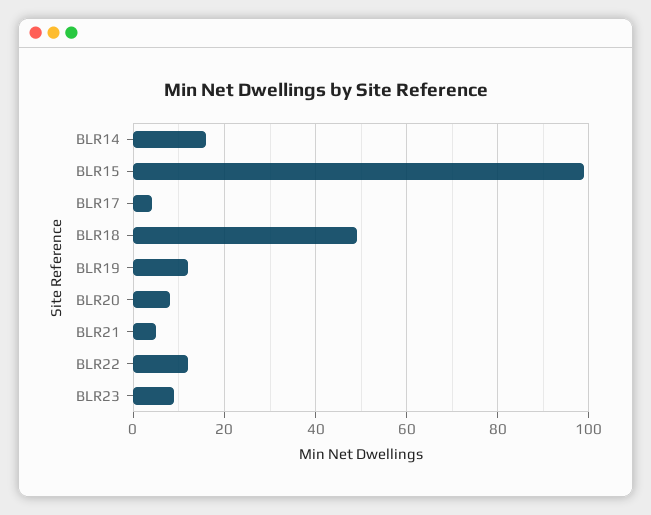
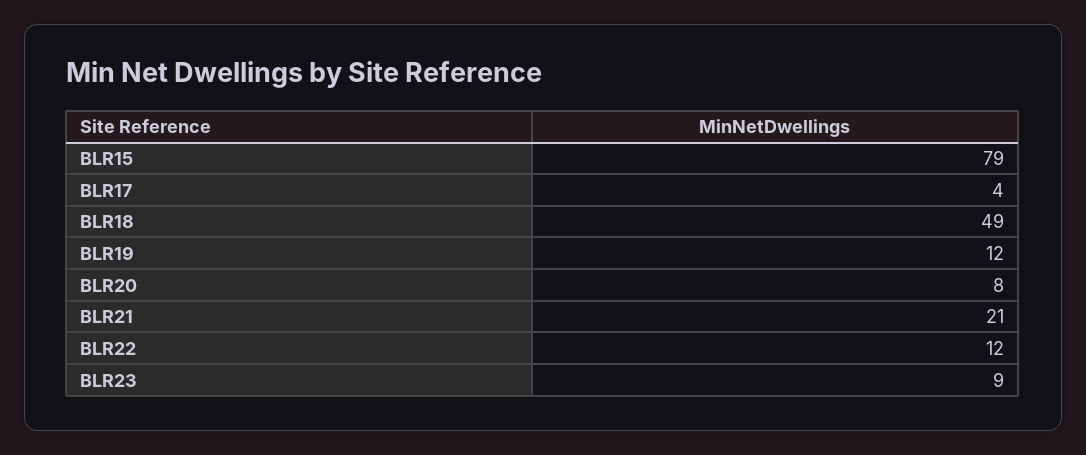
BLR14: 15 -> none
BLR15: 100 -> 79
BLR21: 5 -> 21

